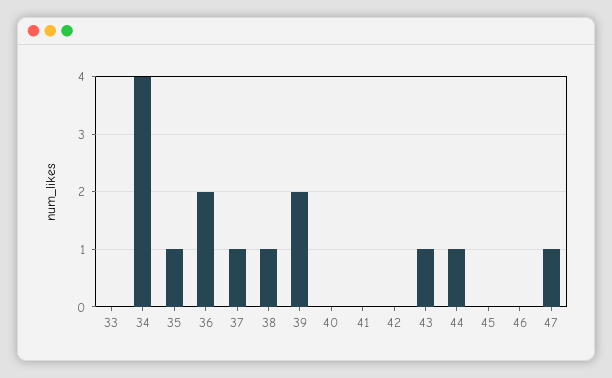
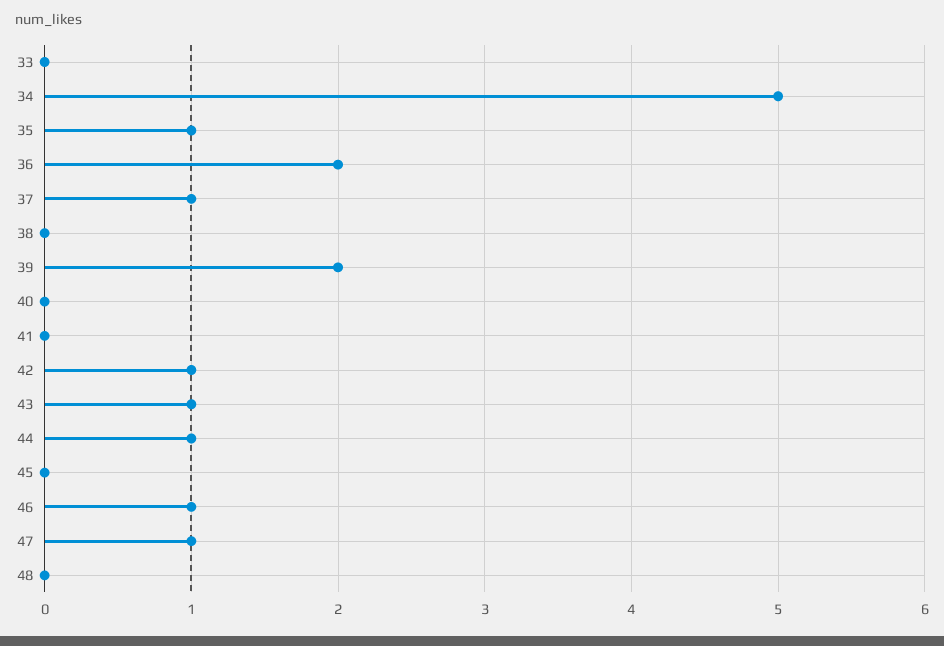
34: 4 -> 5
38: 1 -> 0
42: 0 -> 1
46: 0 -> 1
48: none -> 0

